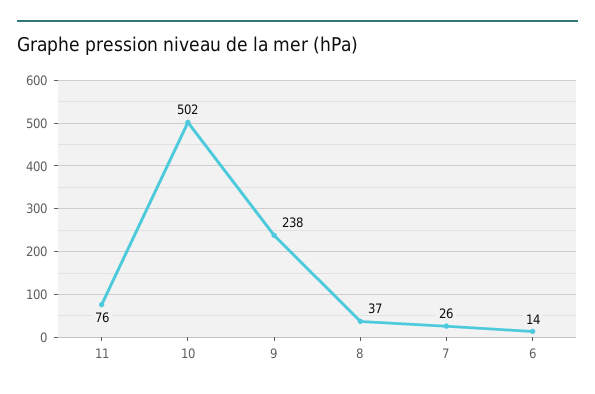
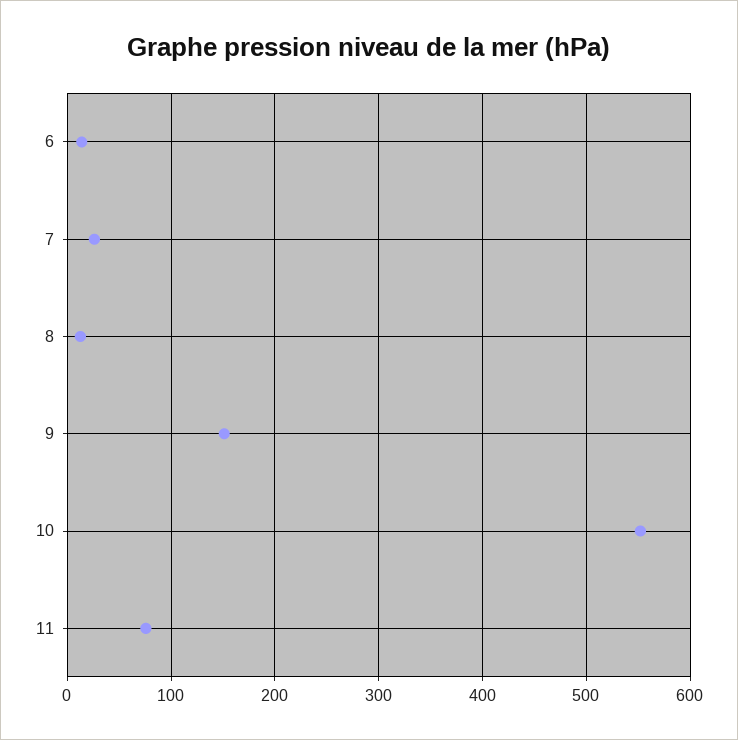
10: 502 -> 550
9: 238 -> 150
8: 37 -> 10

